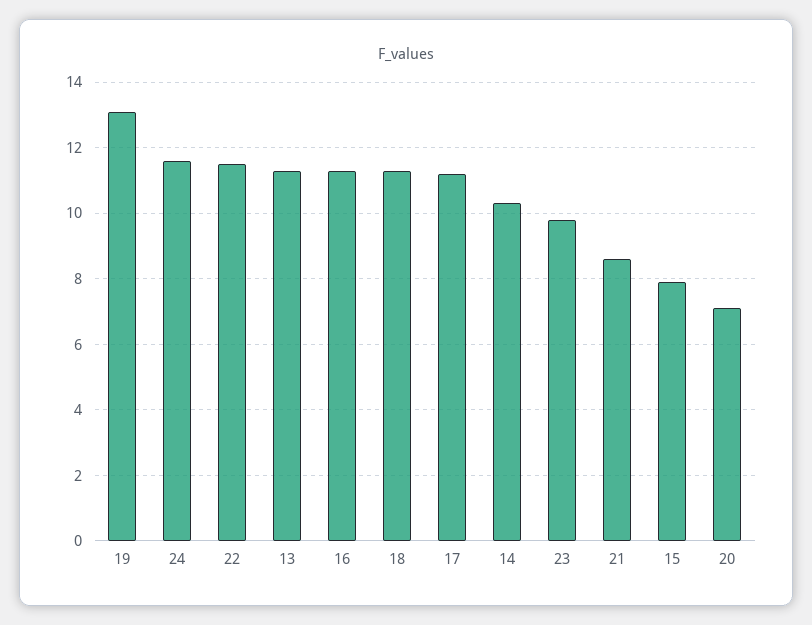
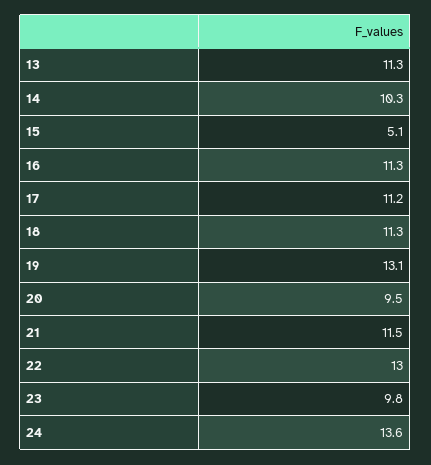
24: 11.5 -> 13.6
22: 11.5 -> 13
21: 8.5 -> 11.5
15: 8 -> 5.1
20: 7 -> 9.5

